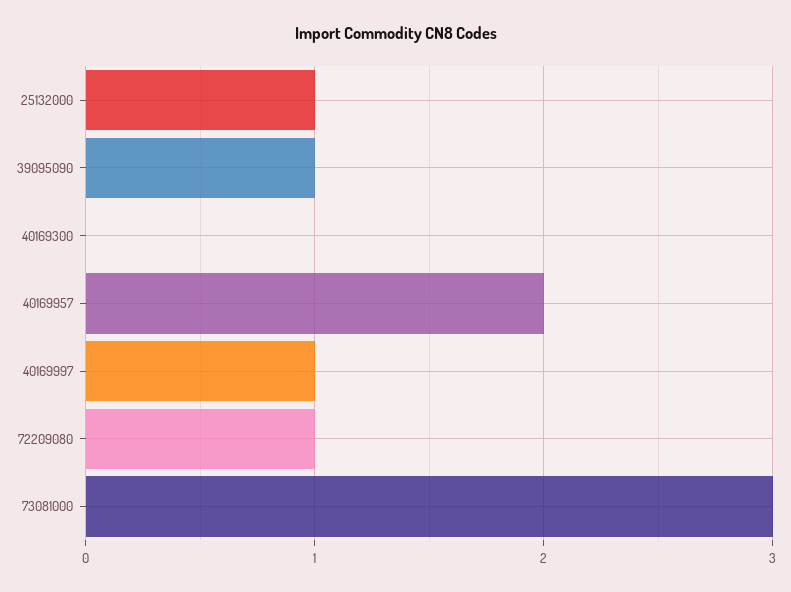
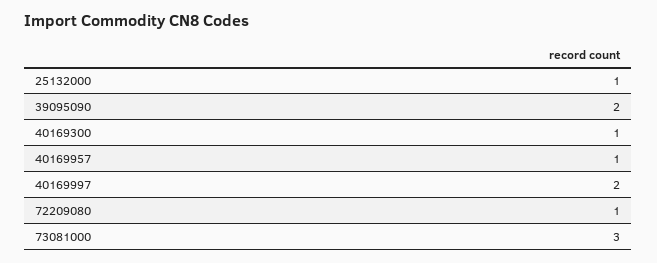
39095090: 1 -> 2
40169300: 0 -> 1
40169957: 2 -> 1
40169997: 1 -> 2

